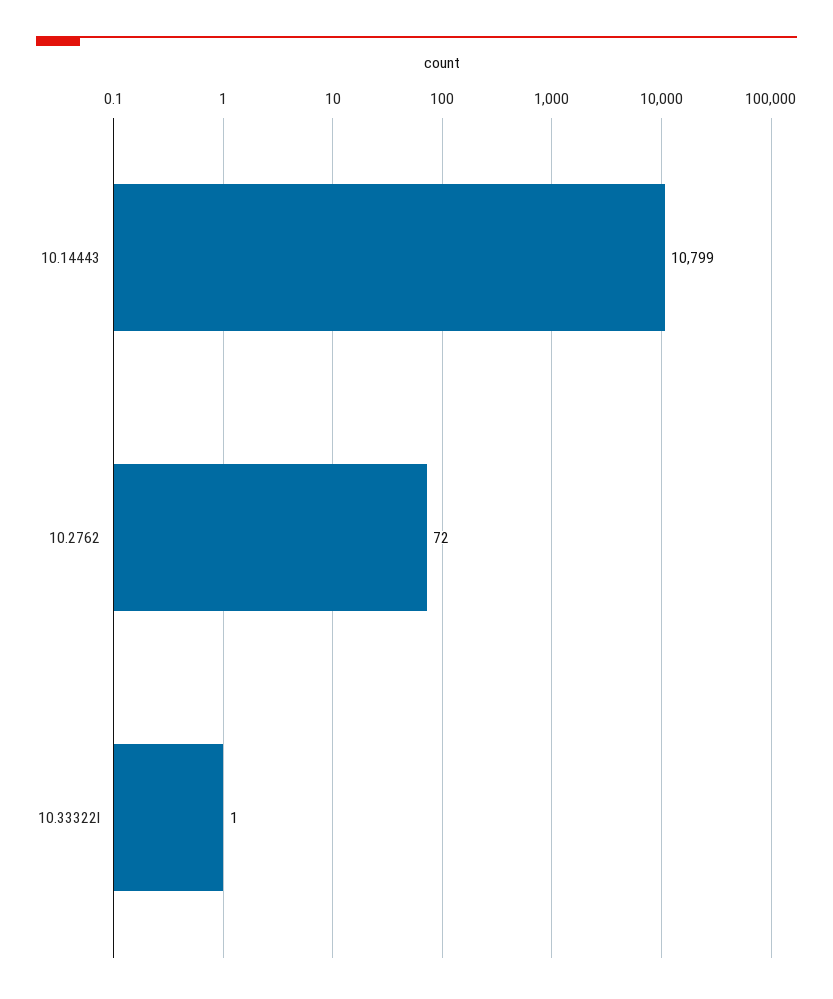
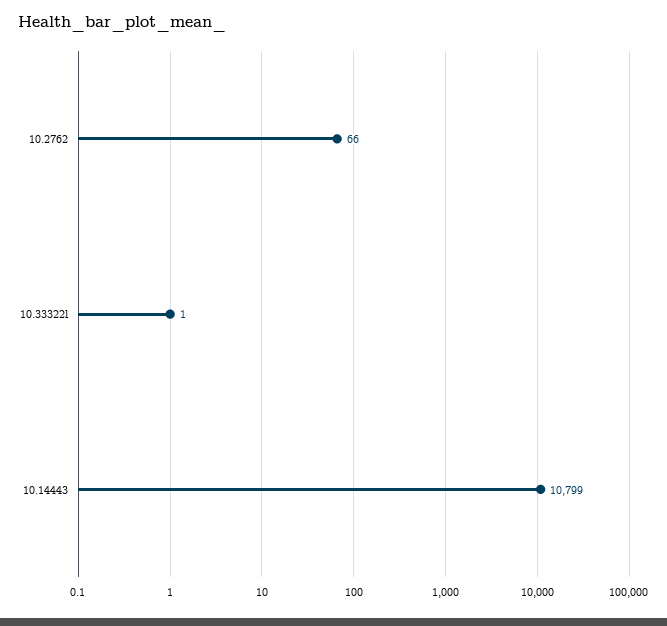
10.2762: 72 -> 66

